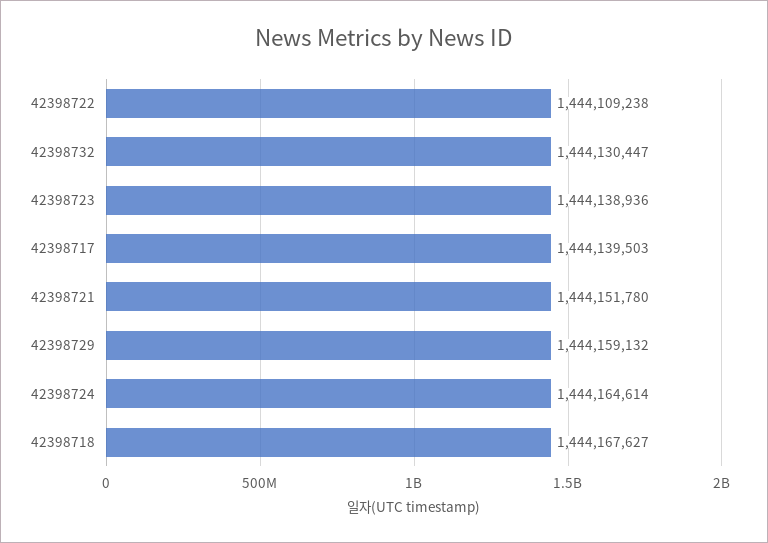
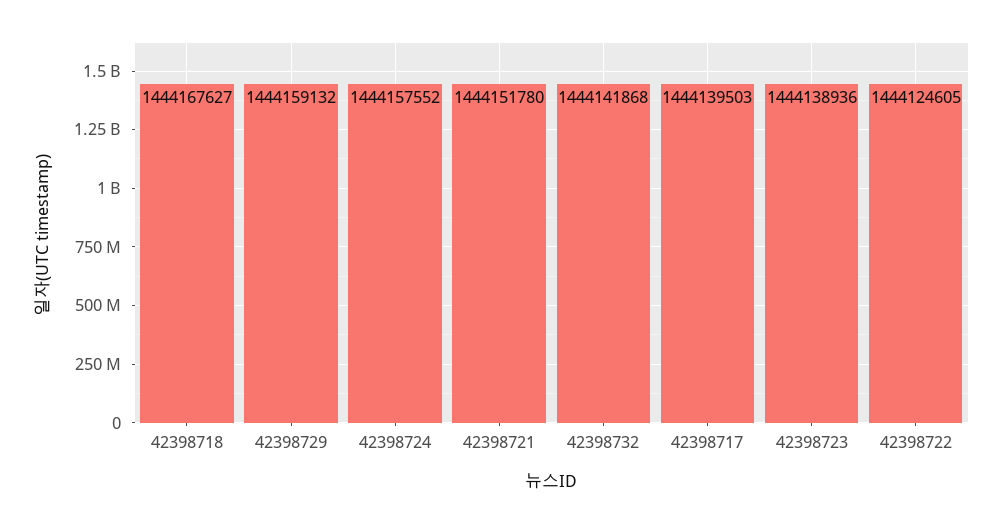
42398722: 1444109238 -> 1444124605
42398732: 1444130447 -> 1444141868
42398724: 1444164614 -> 1444157552

